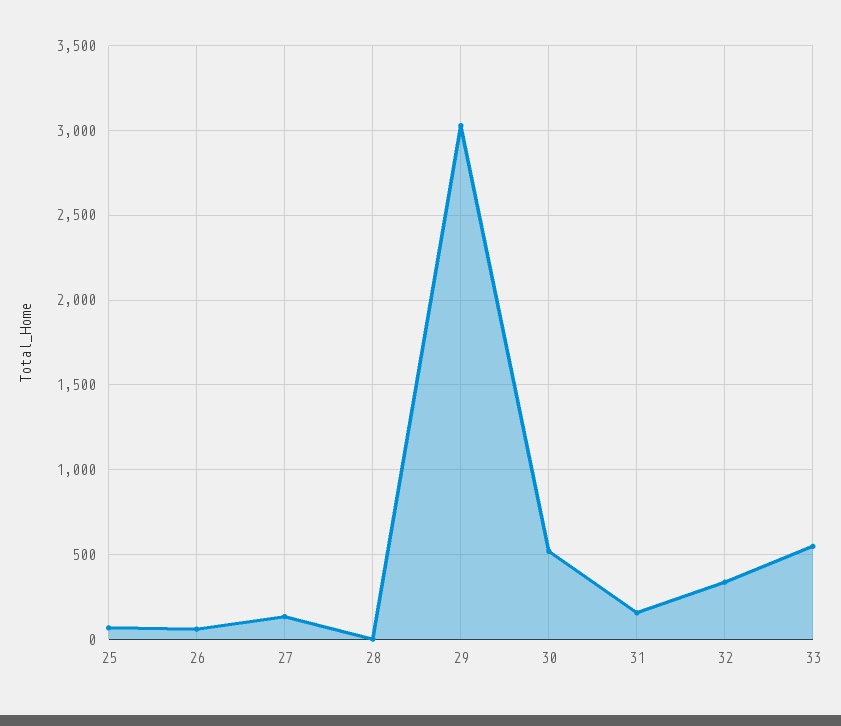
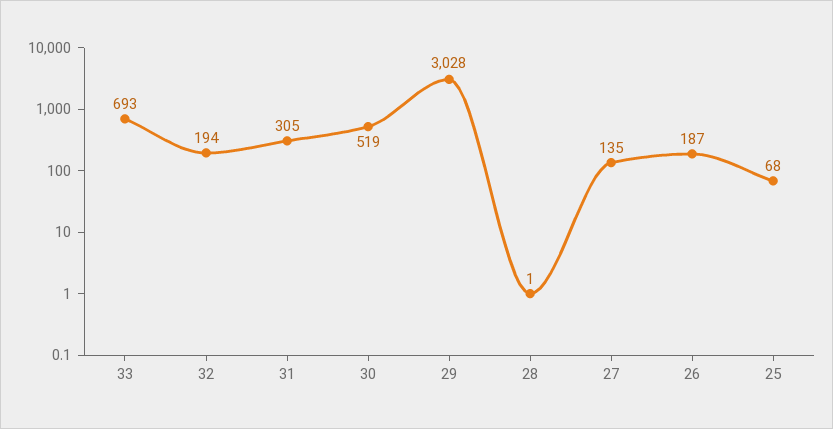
26: 50 -> 187
31: 150 -> 305
32: 350 -> 194
33: 550 -> 693

